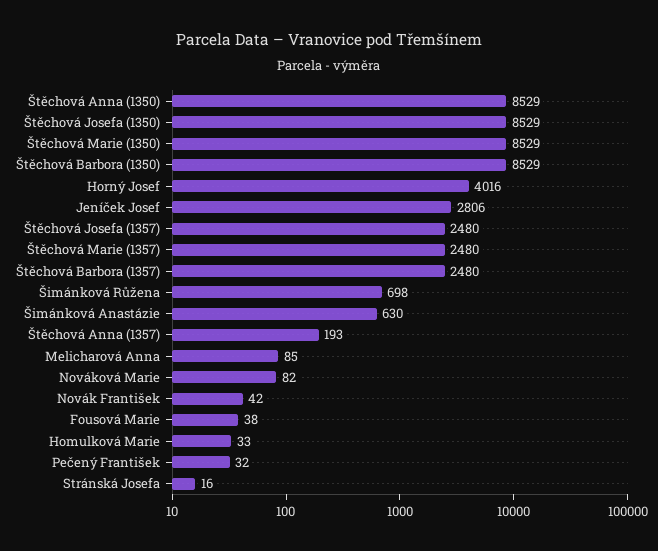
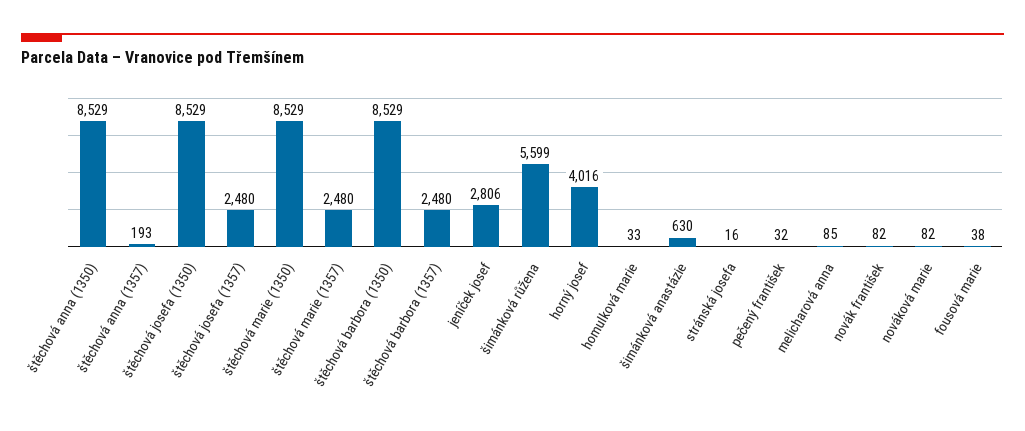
Šimánková Růžena: 698 -> 5599
Novák František: 42 -> 82

